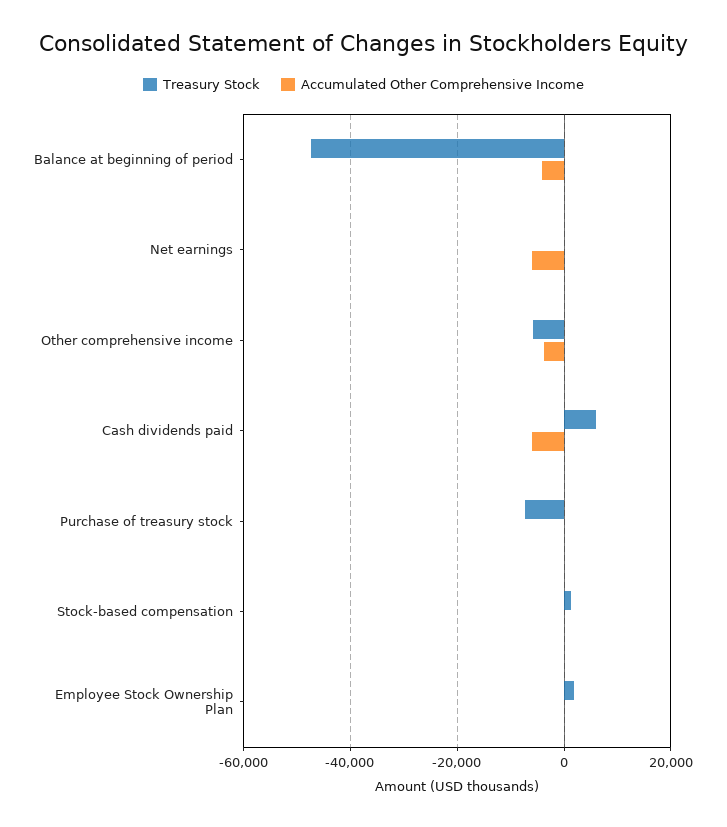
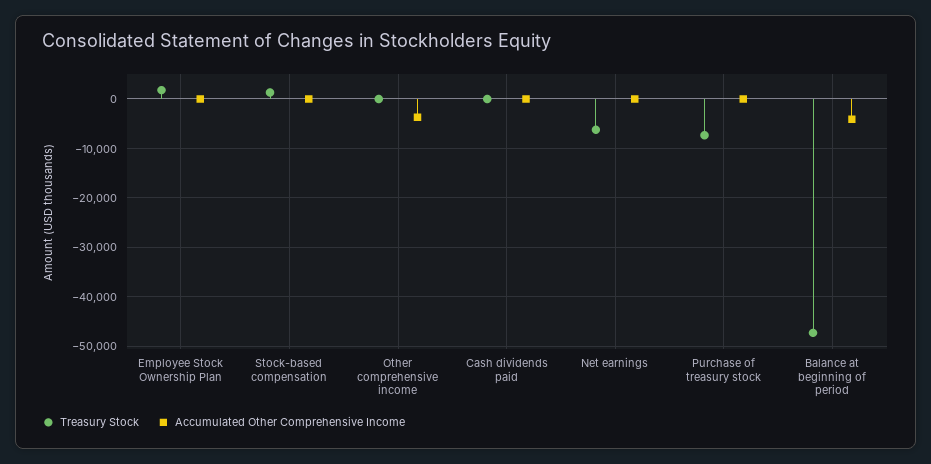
Treasury Stock, Net earnings: 0 -> -6000
Accumulated Other Comprehensive Income, Net earnings: -6000 -> 0
Treasury Stock, Other comprehensive income: -6000 -> 0
Treasury Stock, Cash dividends paid: 6000 -> 0
Accumulated Other Comprehensive Income, Cash dividends paid: -6000 -> 0

